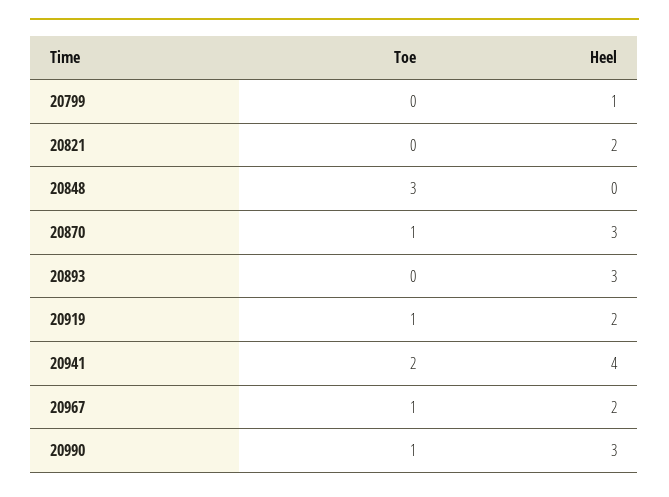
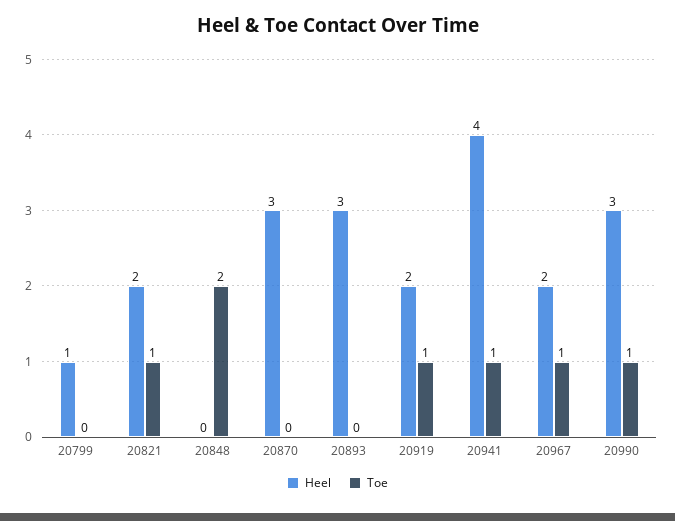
Toe, 20821: 0 -> 1
Toe, 20848: 3 -> 2
Toe, 20870: 1 -> 0
Toe, 20941: 2 -> 1

